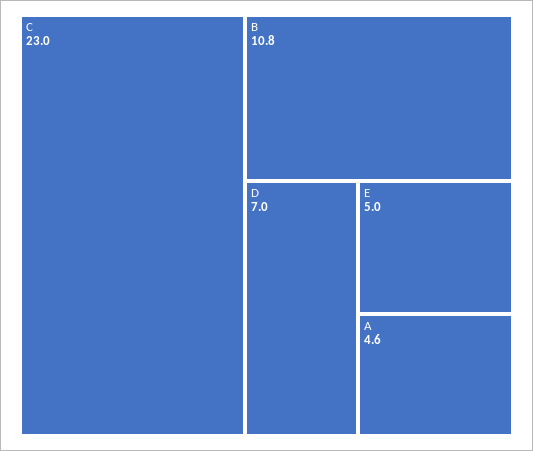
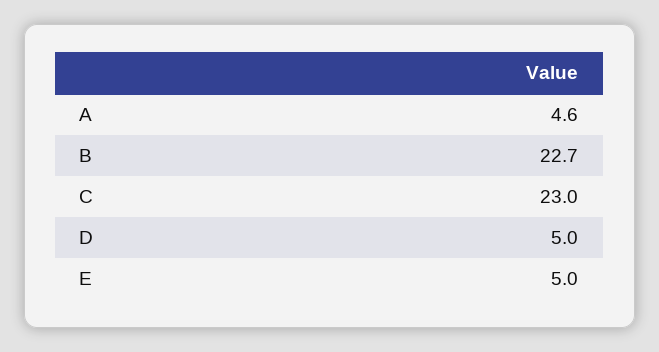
B: 10.8 -> 22.7
D: 7 -> 5

